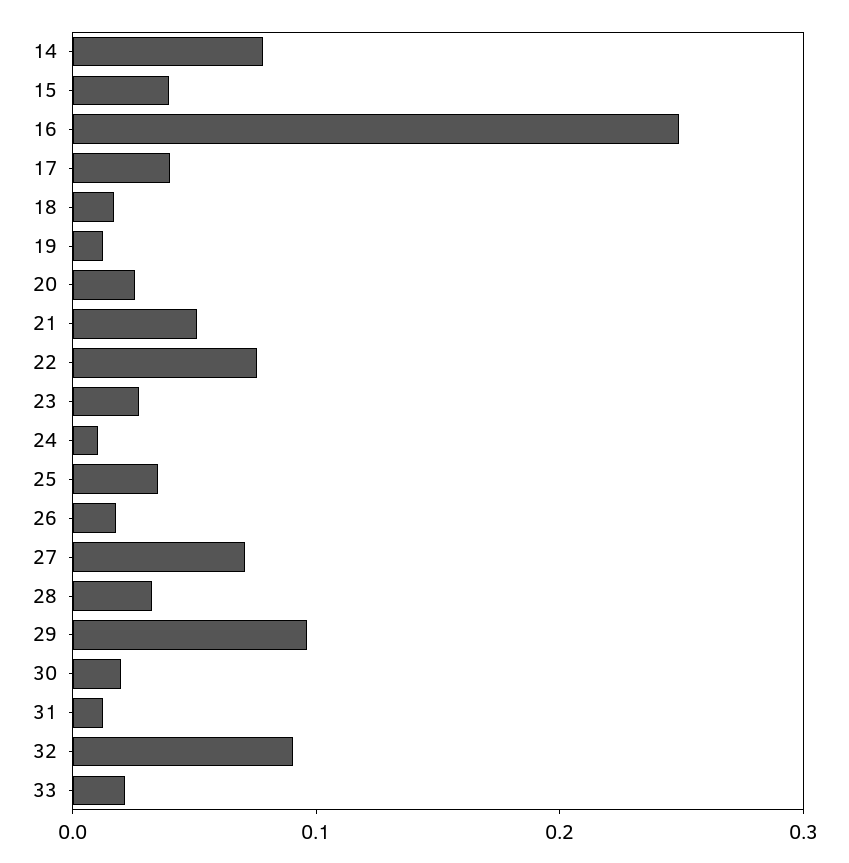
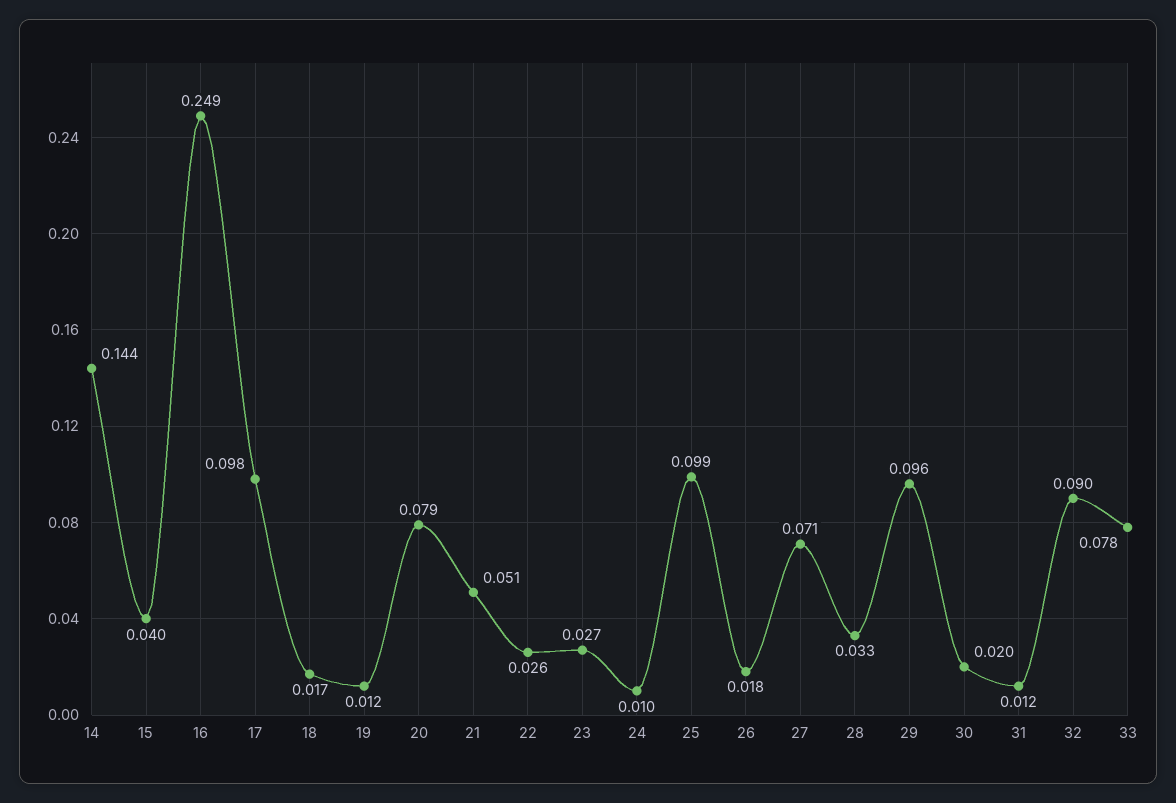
14: 0.08 -> 0.144
17: 0.04 -> 0.098
20: 0.02 -> 0.079
22: 0.08 -> 0.026
25: 0.04 -> 0.099
33: 0.02 -> 0.078

